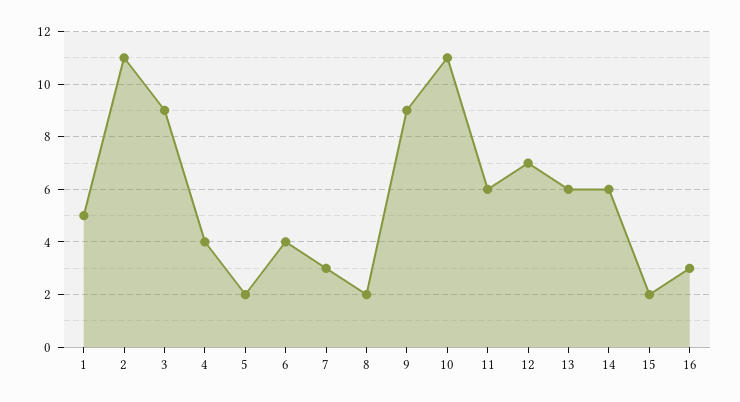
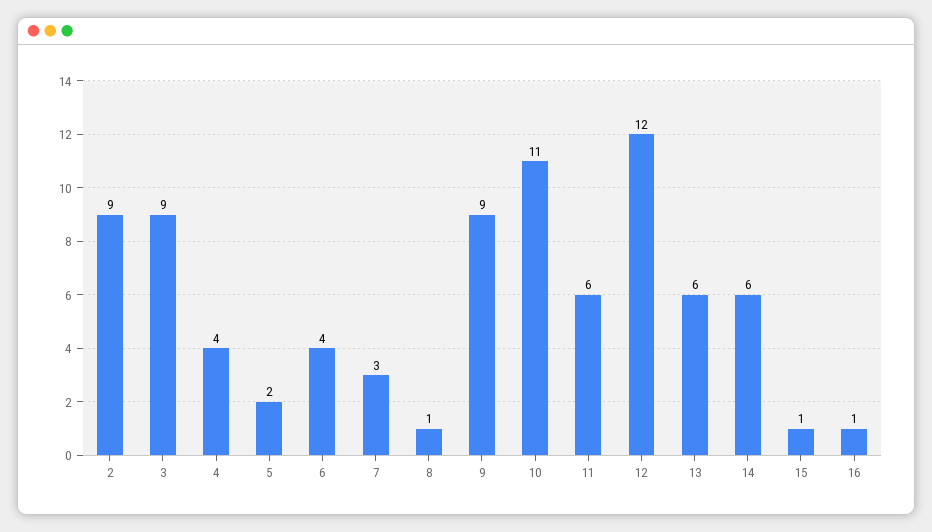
1: 5 -> none
2: 11 -> 9
8: 2 -> 1
12: 7 -> 12
15: 2 -> 1
16: 3 -> 1

